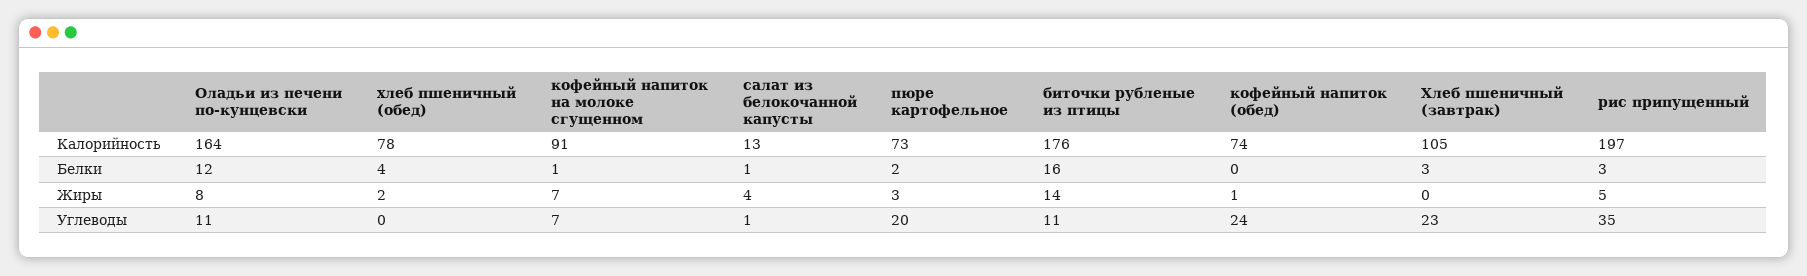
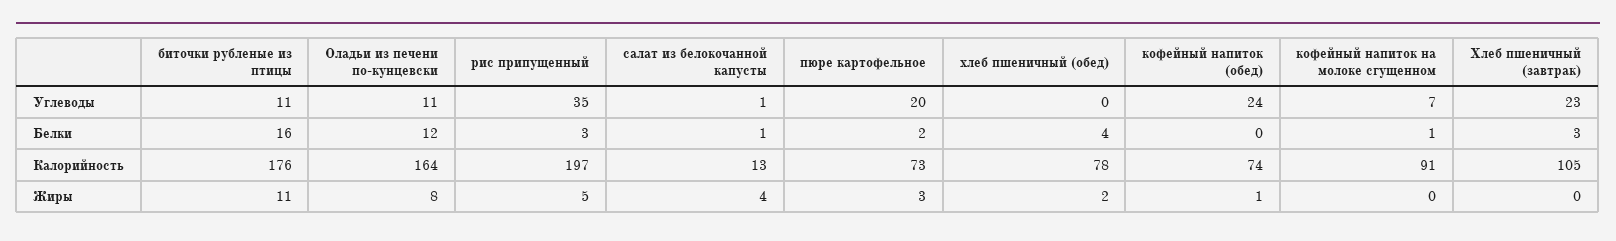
кофейный напиток на молоке сгущенном, Жиры: 7 -> 0
биточки рубленые из птицы, Жиры: 14 -> 11

